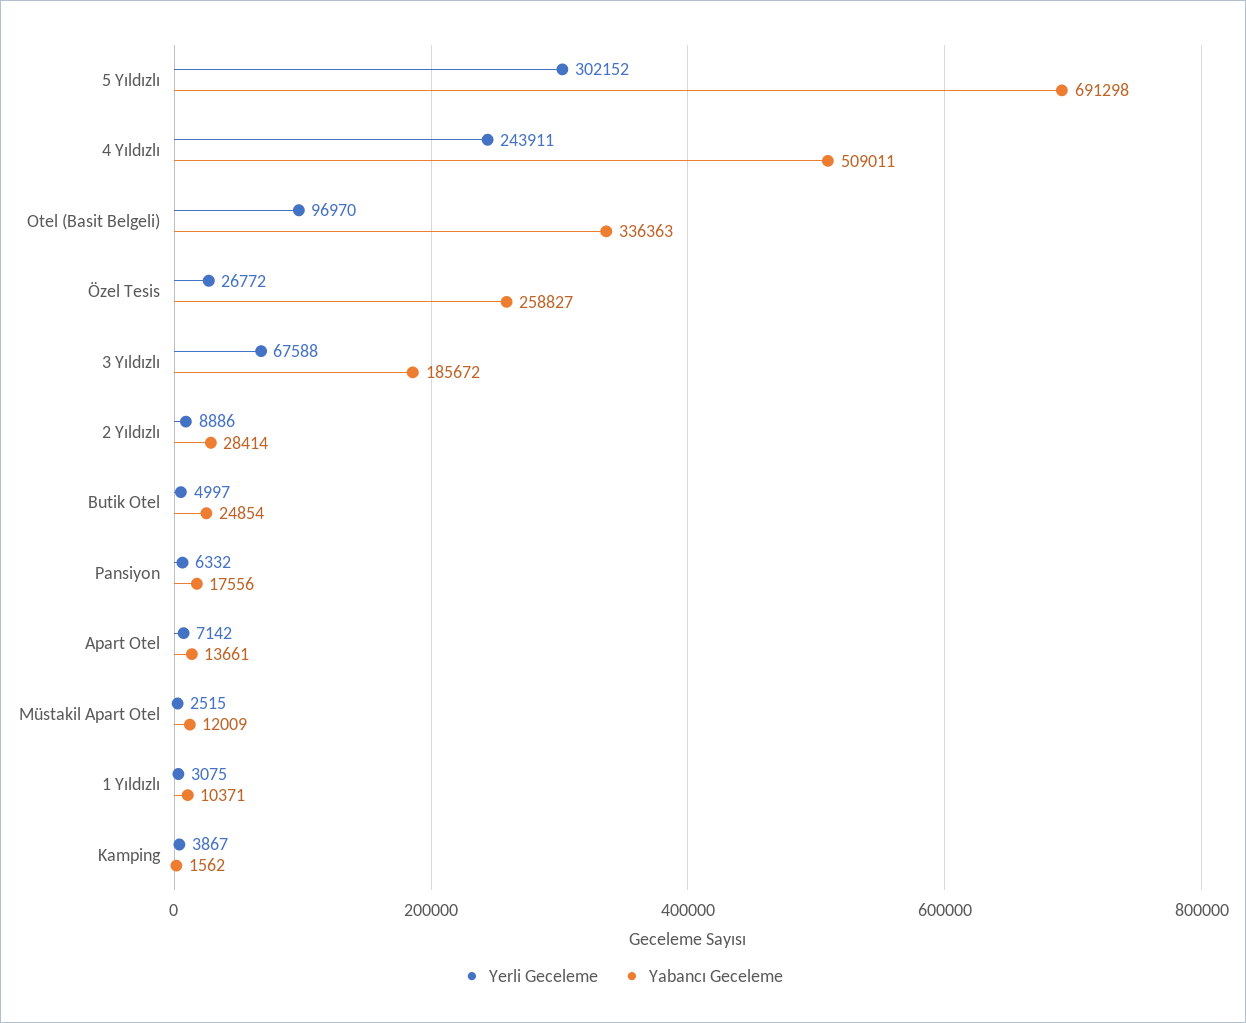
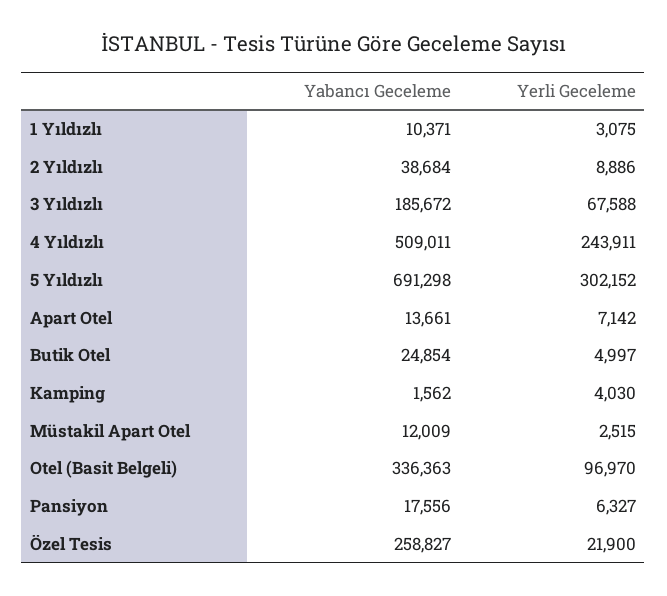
Yerli Geceleme, Özel Tesis: 26772 -> 21900
Yabancı Geceleme, 2 Yıldızlı: 28414 -> 38684
Yerli Geceleme, Pansiyon: 6332 -> 6327
Yerli Geceleme, Kamping: 3867 -> 4030

